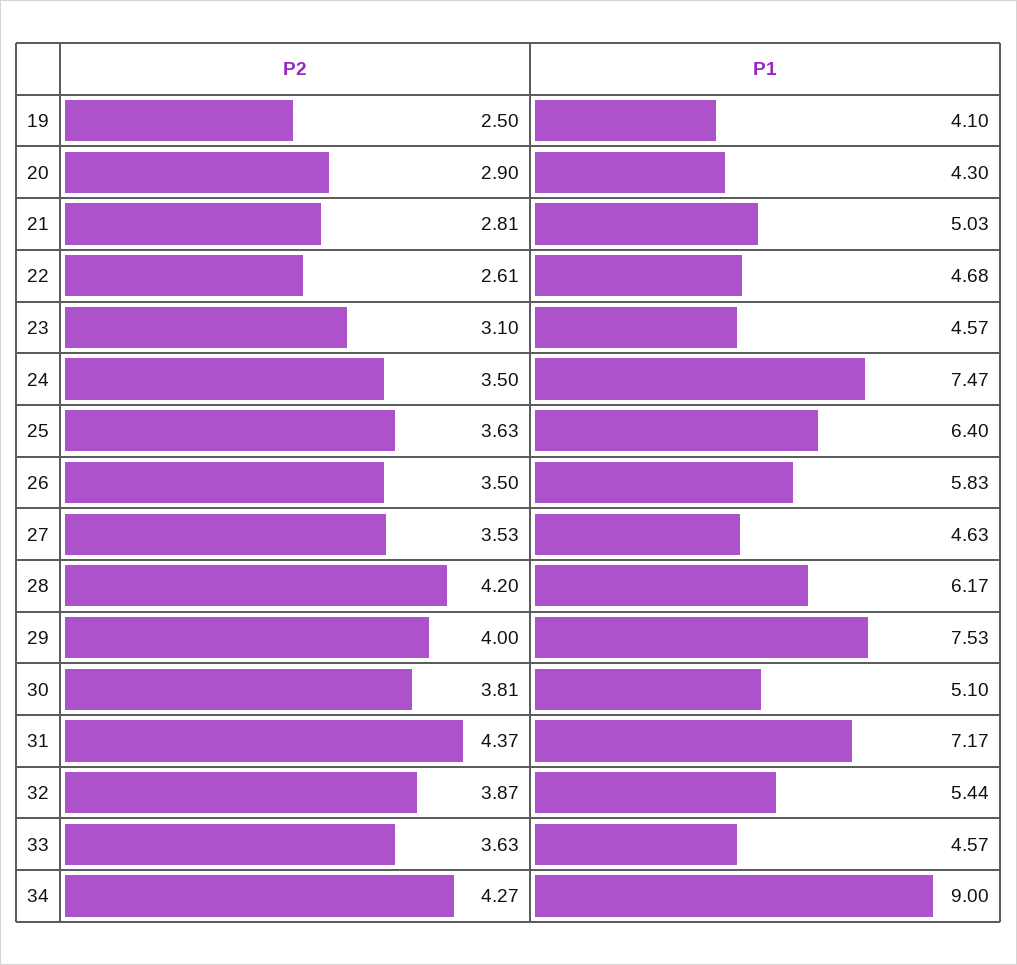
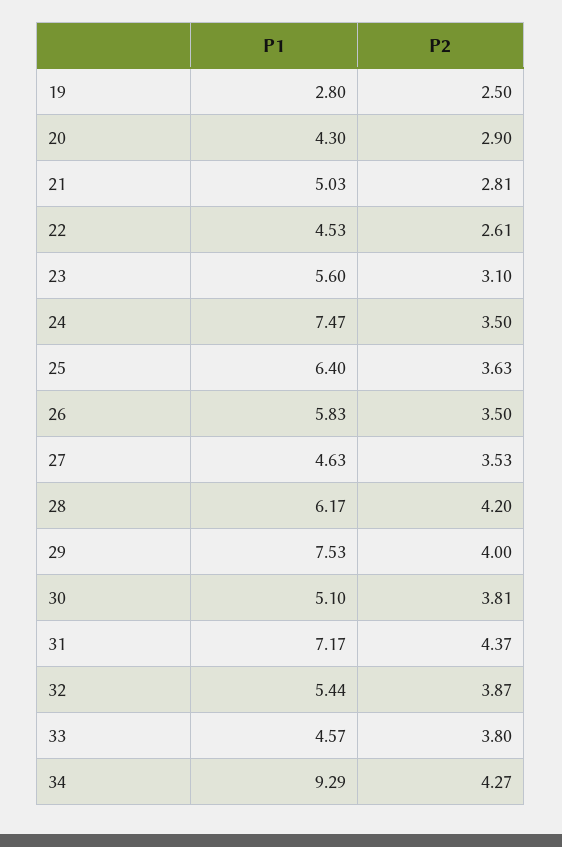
P1, 19: 4.1 -> 2.8
P1, 22: 4.68 -> 4.53
P1, 23: 4.57 -> 5.6
P2, 33: 3.63 -> 3.8
P1, 34: 9 -> 9.29

